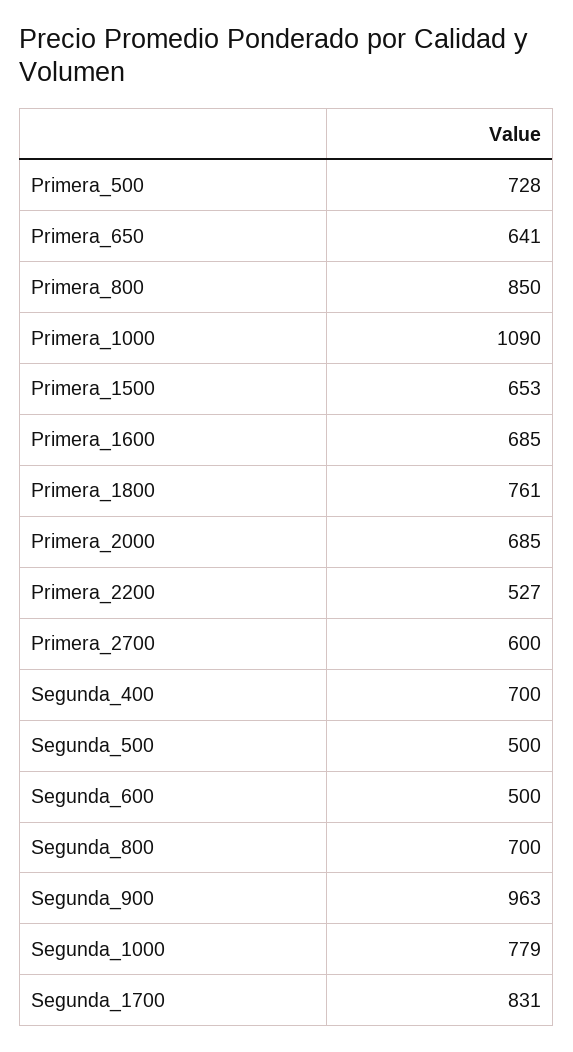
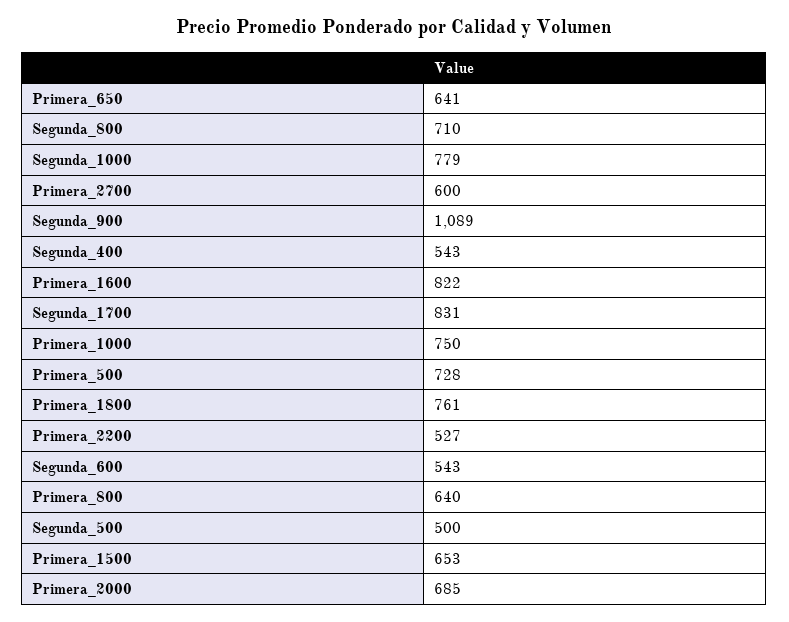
Primera_800: 850 -> 640
Primera_1000: 1090 -> 750
Primera_1600: 685 -> 822
Segunda_400: 700 -> 543
Segunda_600: 500 -> 543
Segunda_800: 700 -> 710
Segunda_900: 963 -> 1089

